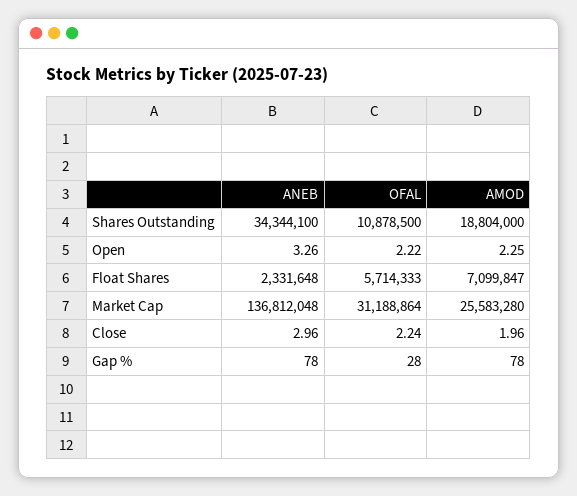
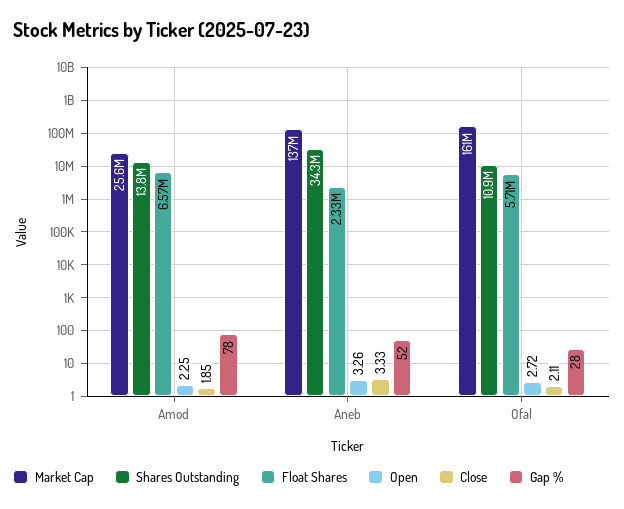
Shares Outstanding, AMOD: 18804000 -> 13800000
Open, OFAL: 2.22 -> 2.72
Float Shares, AMOD: 7099847 -> 6570000
Market Cap, OFAL: 31188864 -> 161000000
Close, ANEB: 2.96 -> 3.33
Close, OFAL: 2.24 -> 2.11
Close, AMOD: 1.96 -> 1.85
Gap %, ANEB: 78 -> 52

